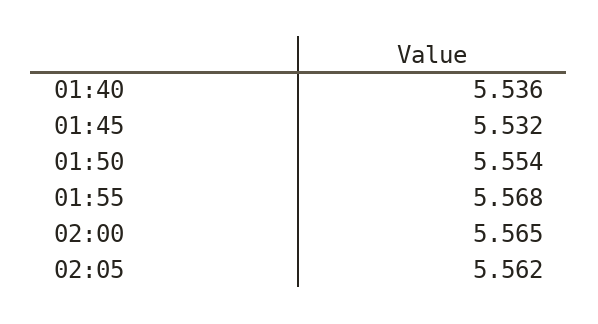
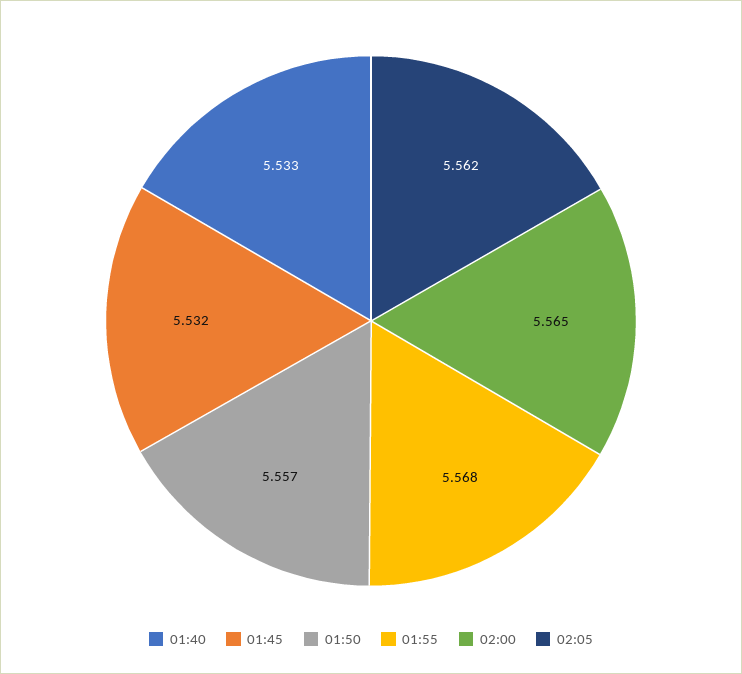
01:40: 5.536 -> 5.533
01:50: 5.554 -> 5.557

